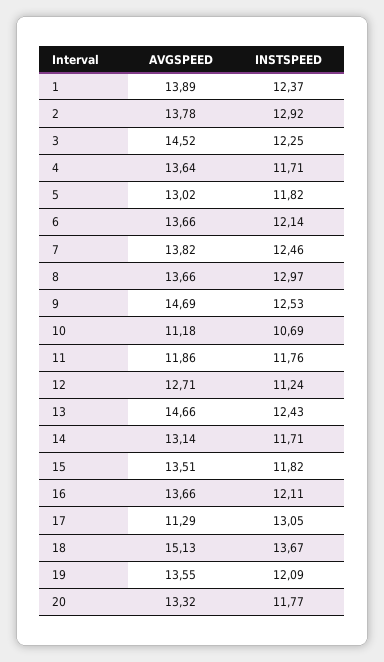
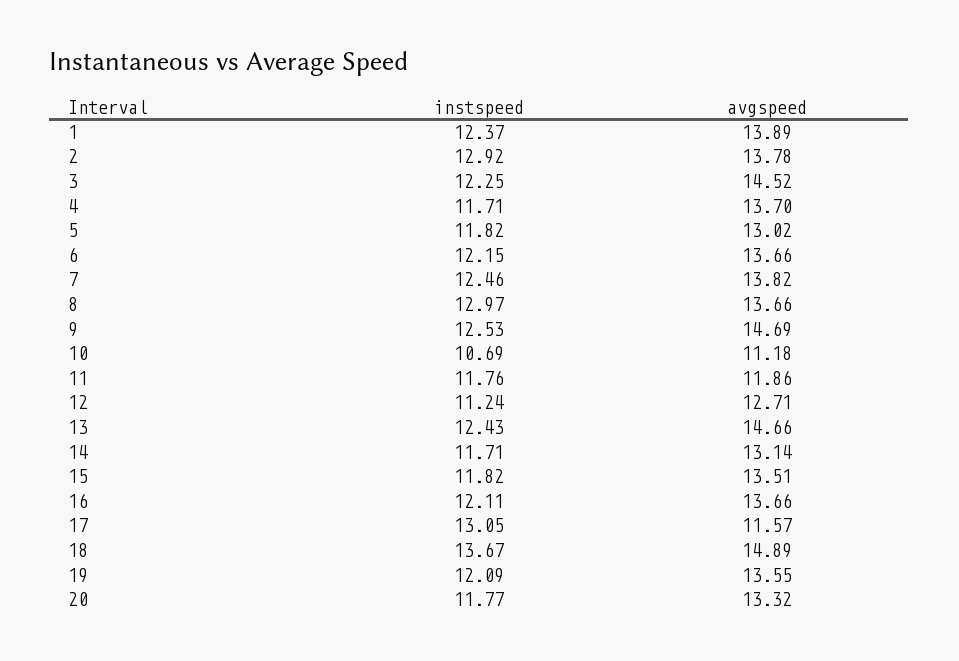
AVGSPEED, 4: 13.64 -> 13.7
INSTSPEED, 6: 12.14 -> 12.15
AVGSPEED, 17: 11.29 -> 11.57
AVGSPEED, 18: 15.13 -> 14.89

